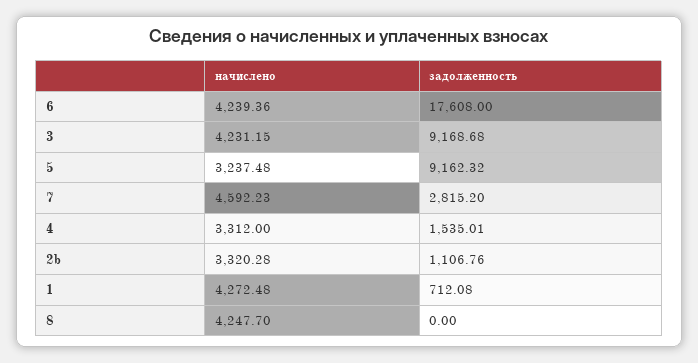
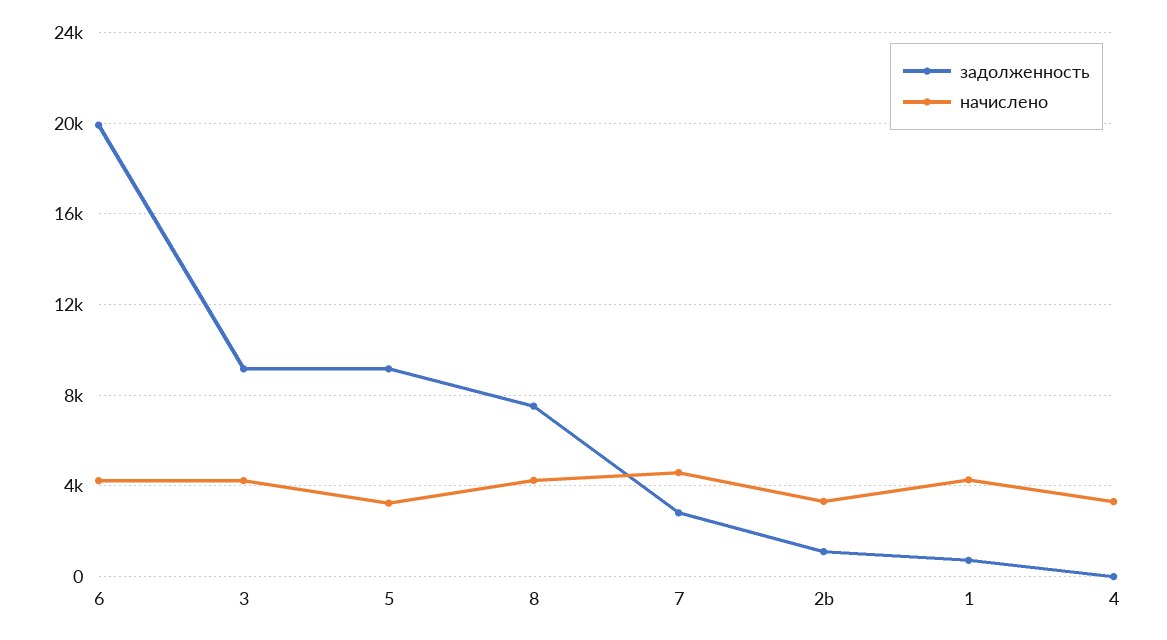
задолженность, 6: 17608 -> 20000
задолженность, 4: 1535.01 -> 0
задолженность, 8: 0 -> 7500

